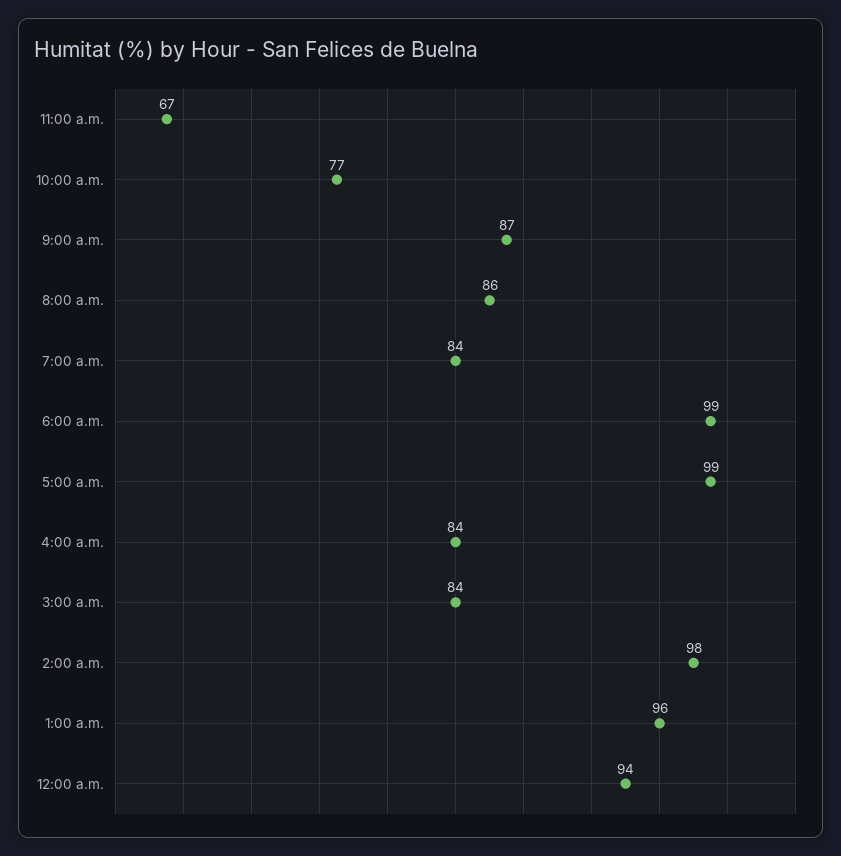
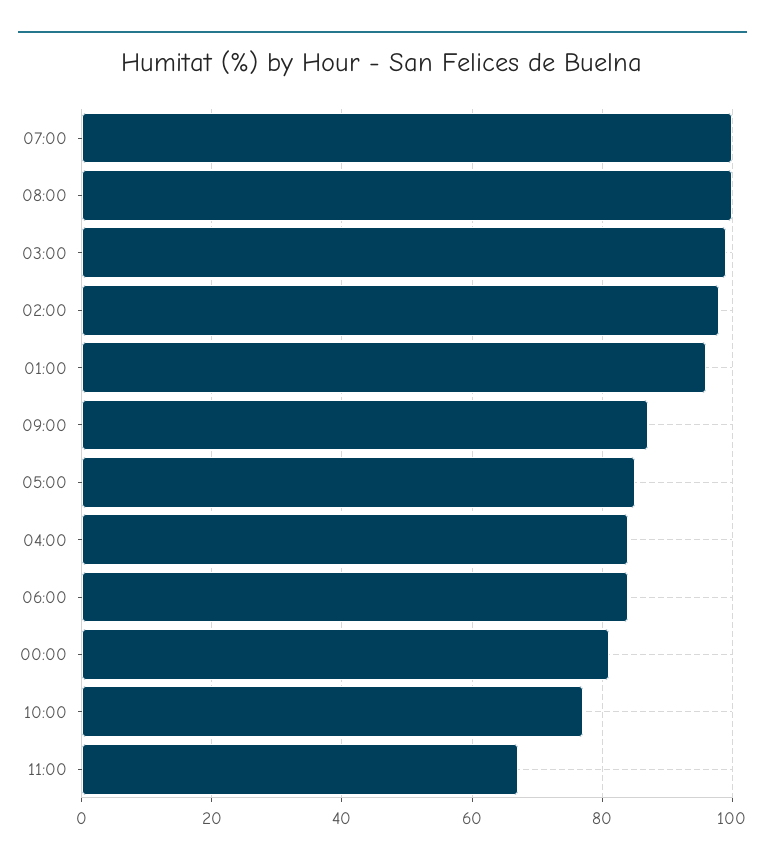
8:00 a.m.: 86 -> 100
7:00 a.m.: 84 -> 100
6:00 a.m.: 99 -> 85
5:00 a.m.: 99 -> 85
3:00 a.m.: 84 -> 100
12:00 a.m.: 94 -> 80

